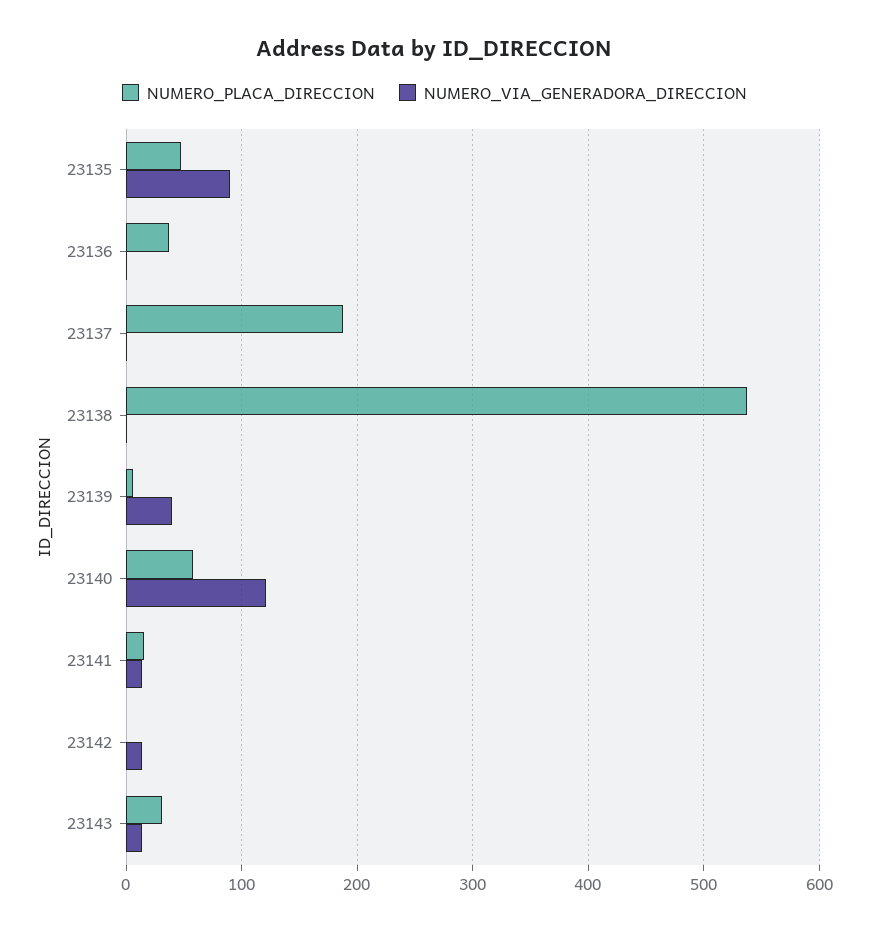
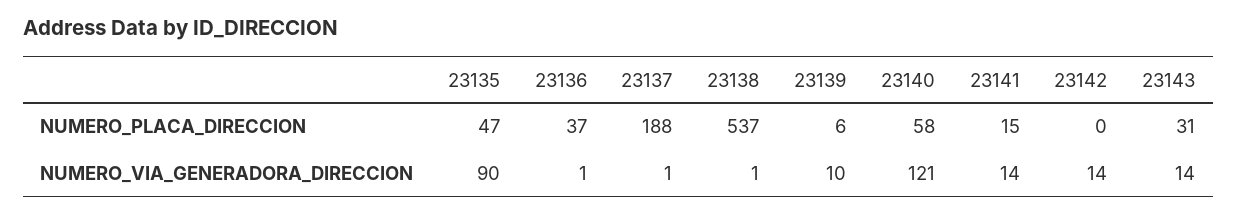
NUMERO_VIA_GENERADORA_DIRECCION, 23139: 40 -> 10

